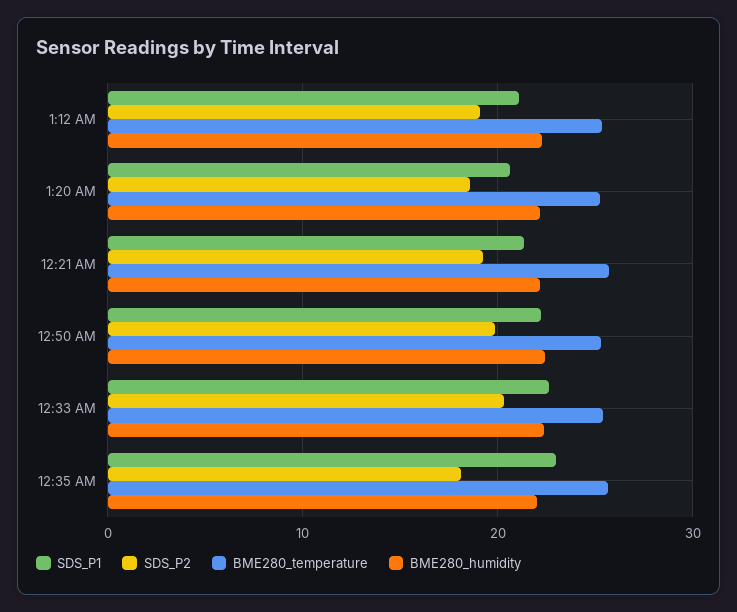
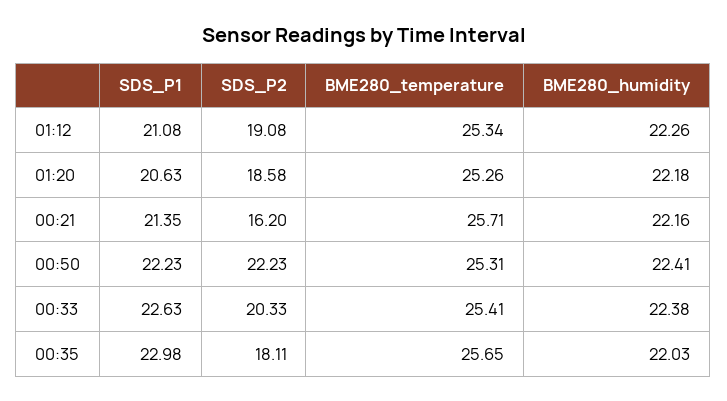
SDS_P2, 12:21 AM: 19 -> 16.2
SDS_P2, 12:50 AM: 20 -> 22.23

